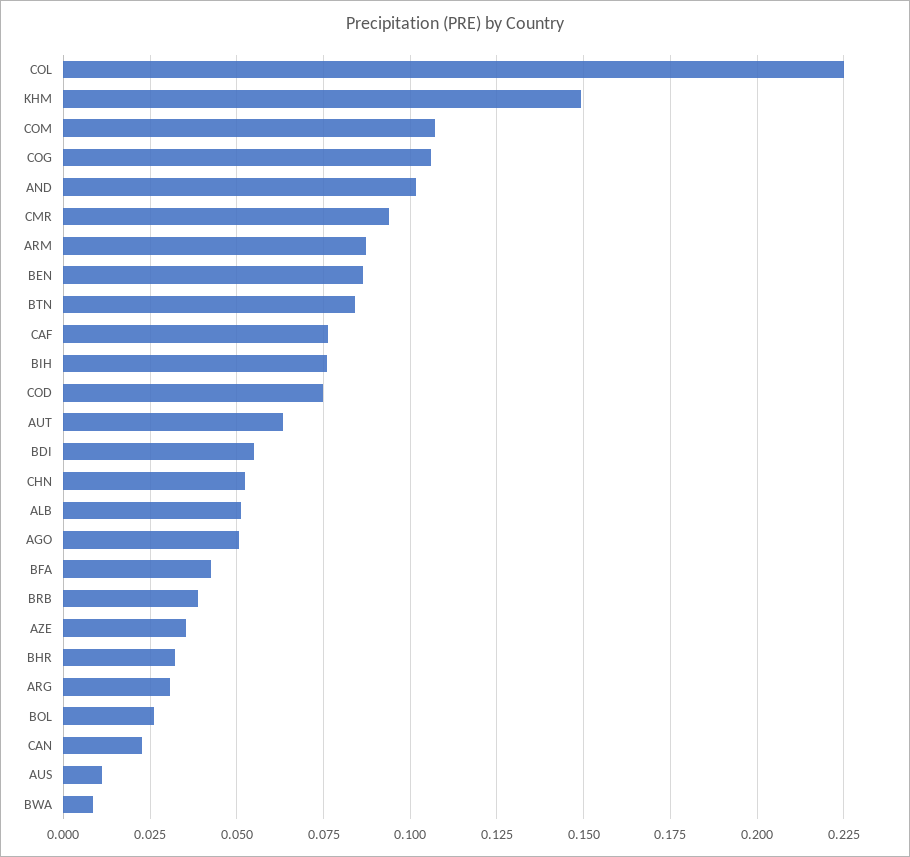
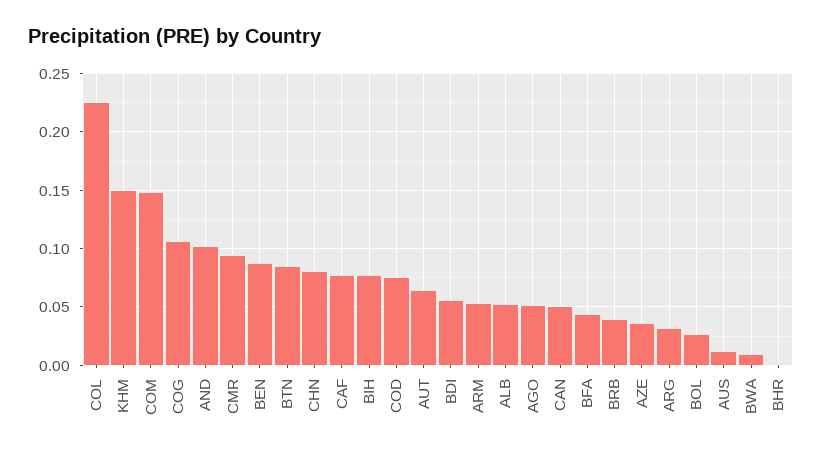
COM: 0.1075 -> 0.15
ARM: 0.0875 -> 0.05
CHN: 0.0525 -> 0.08
BHR: 0.0325 -> 0
CAN: 0.0225 -> 0.05

